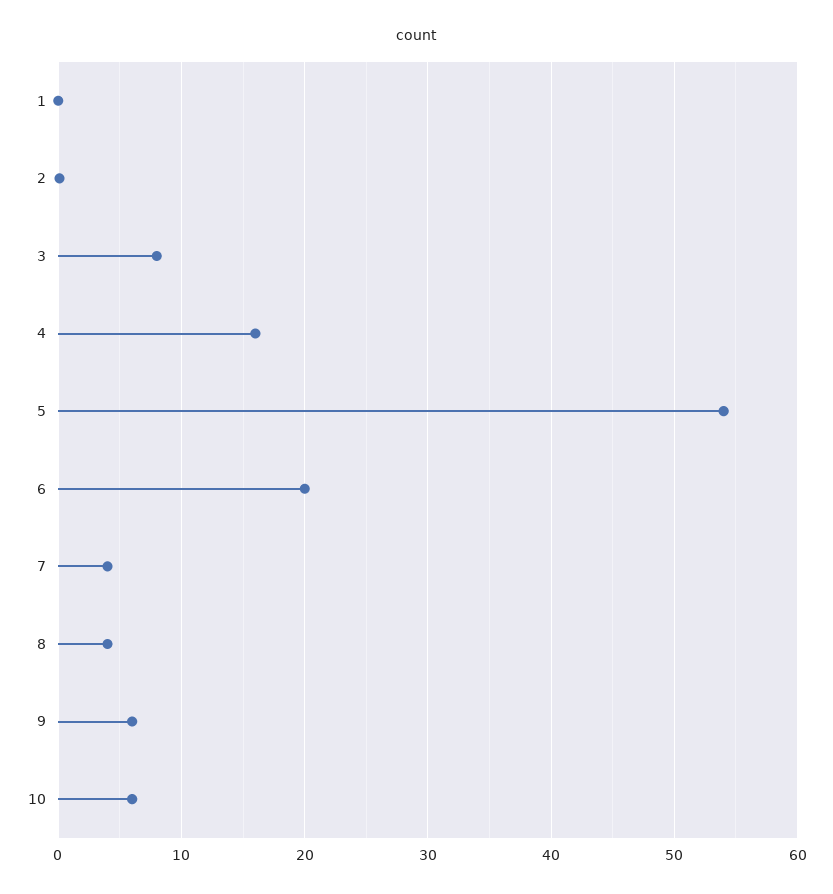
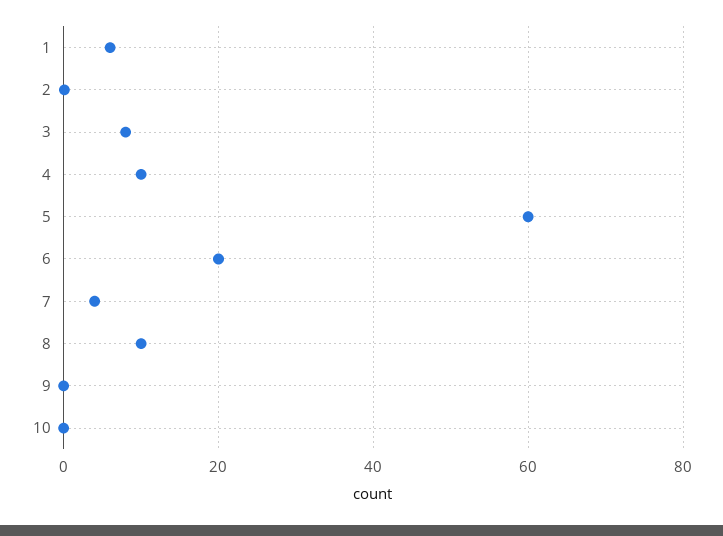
1: 0 -> 6
4: 16 -> 10
5: 54 -> 60
8: 4 -> 10
9: 6 -> 0
10: 6 -> 0

